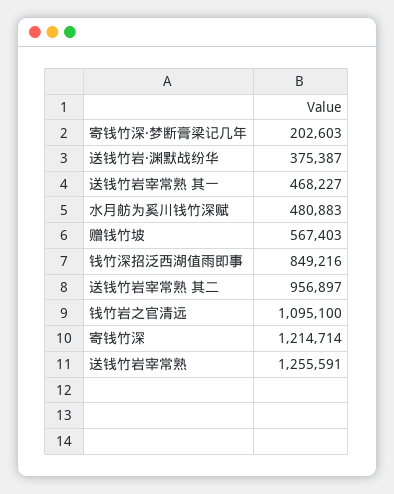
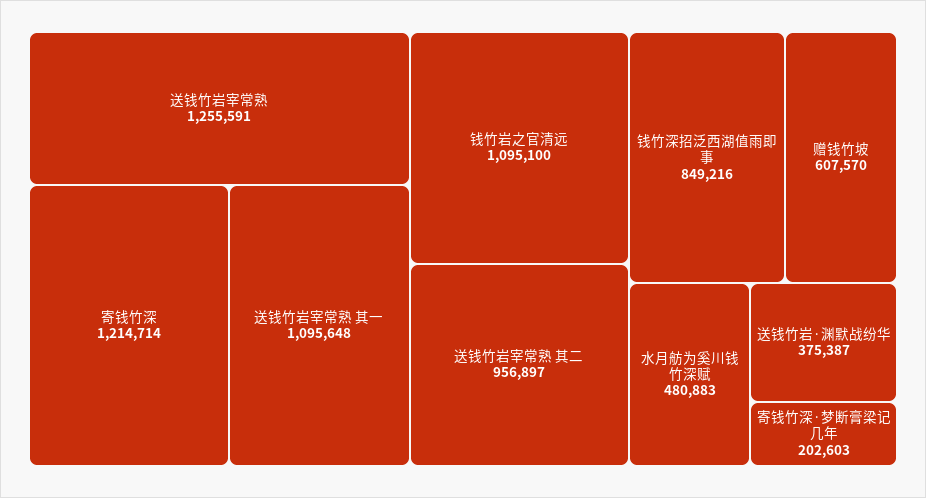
送钱竹岩宰常熟 其一: 468227 -> 1095648
赠钱竹坡: 567403 -> 607570

